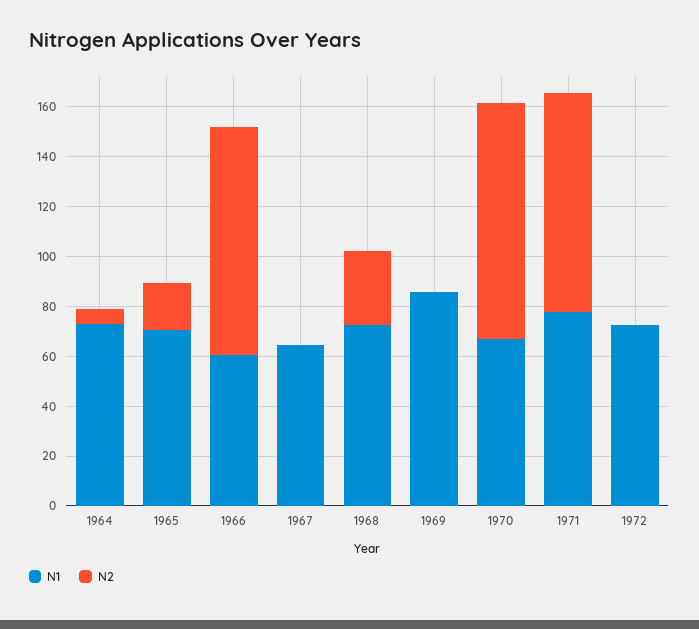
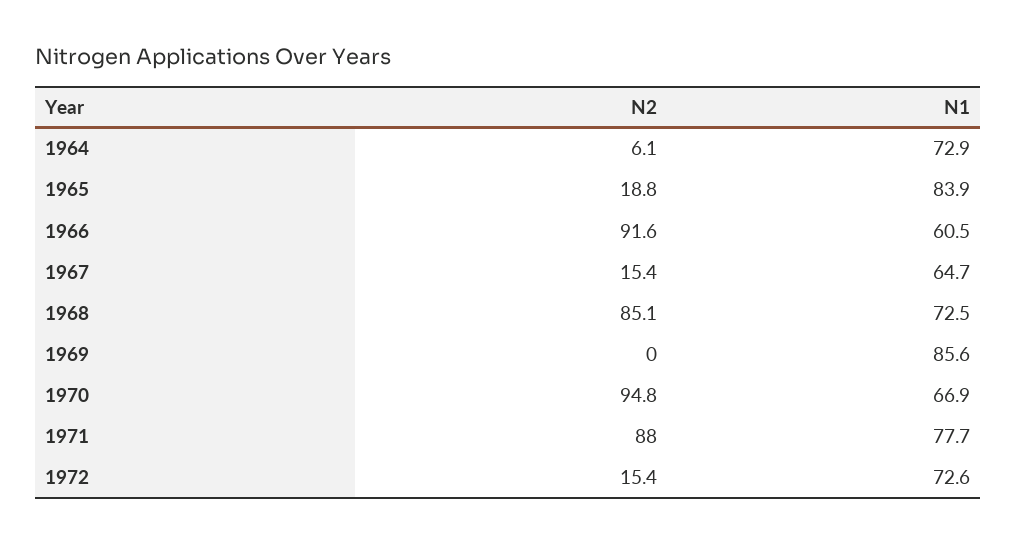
N1, 1965: 70 -> 83.9
N2, 1967: 0 -> 15.4
N2, 1968: 30 -> 85.1
N2, 1972: 0 -> 15.4

